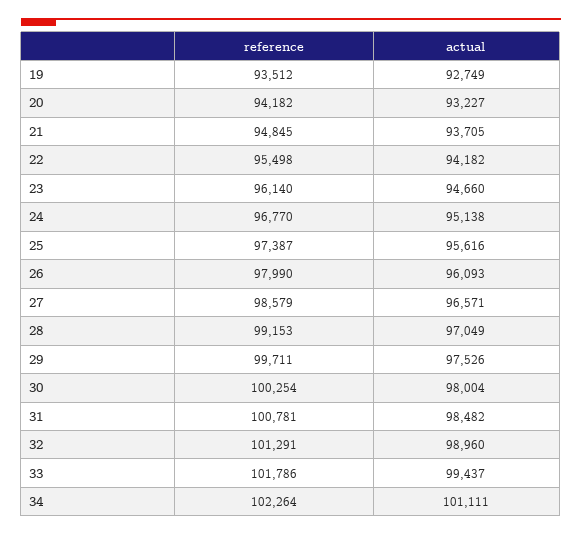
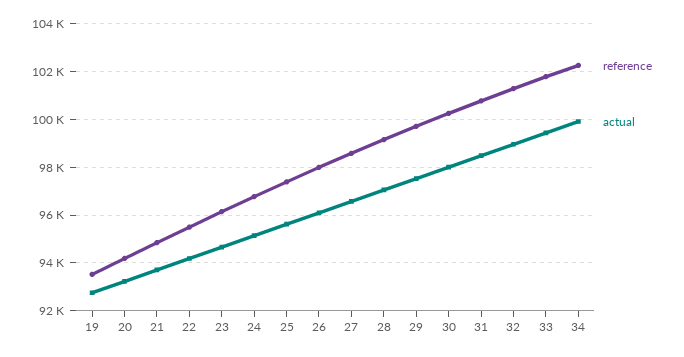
actual, 34: 101111 -> 100000

